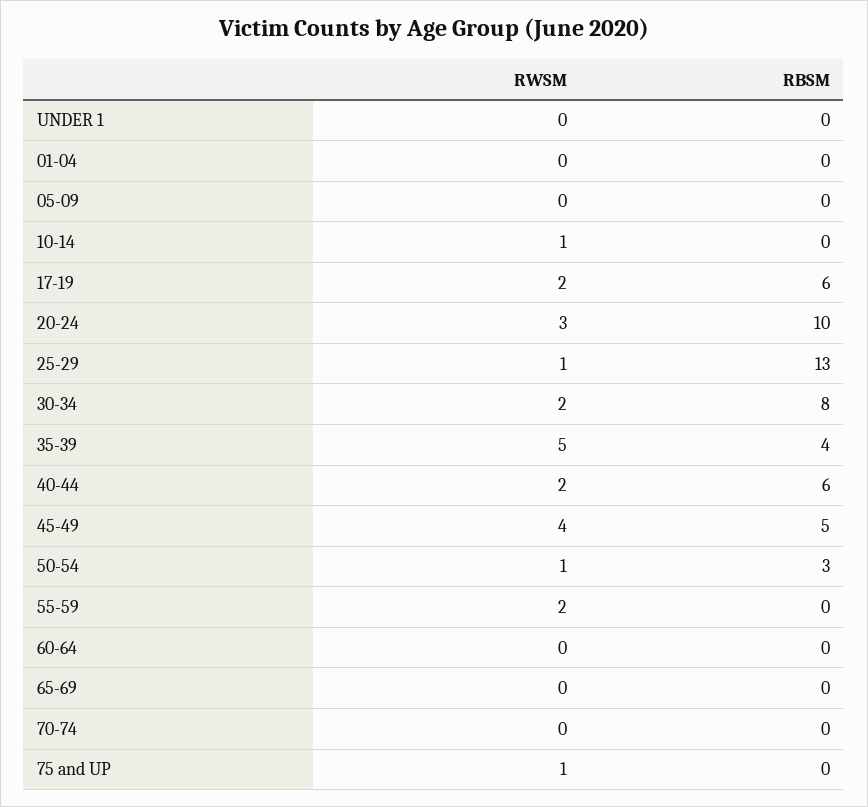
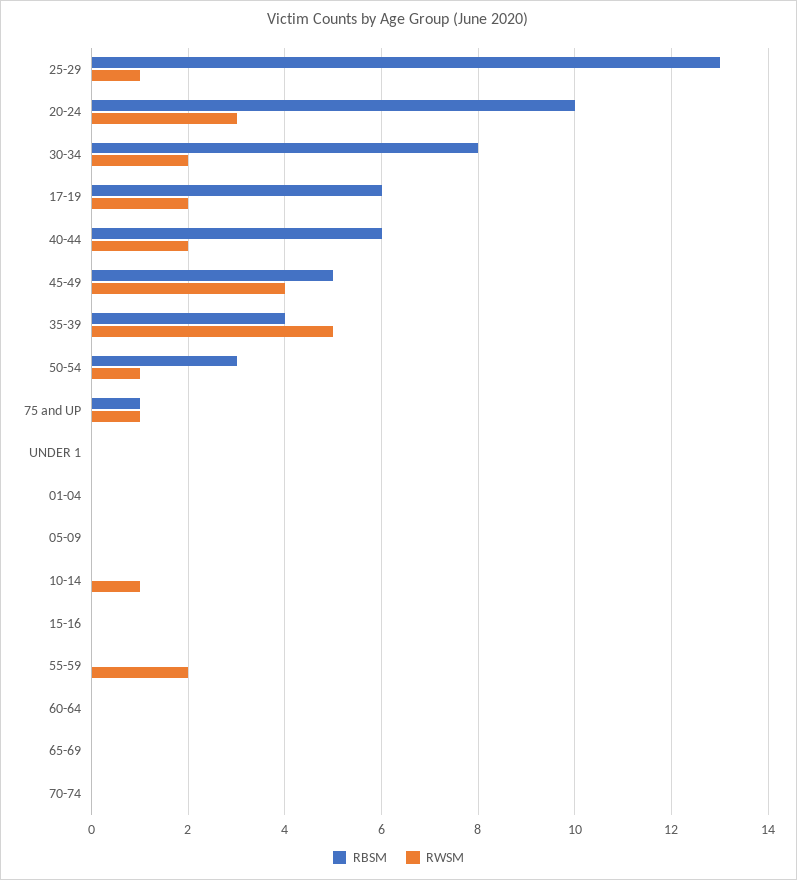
RBSM, 75 and UP: 0 -> 1
RBSM, 15-16: none -> 0
RWSM, 15-16: none -> 0

